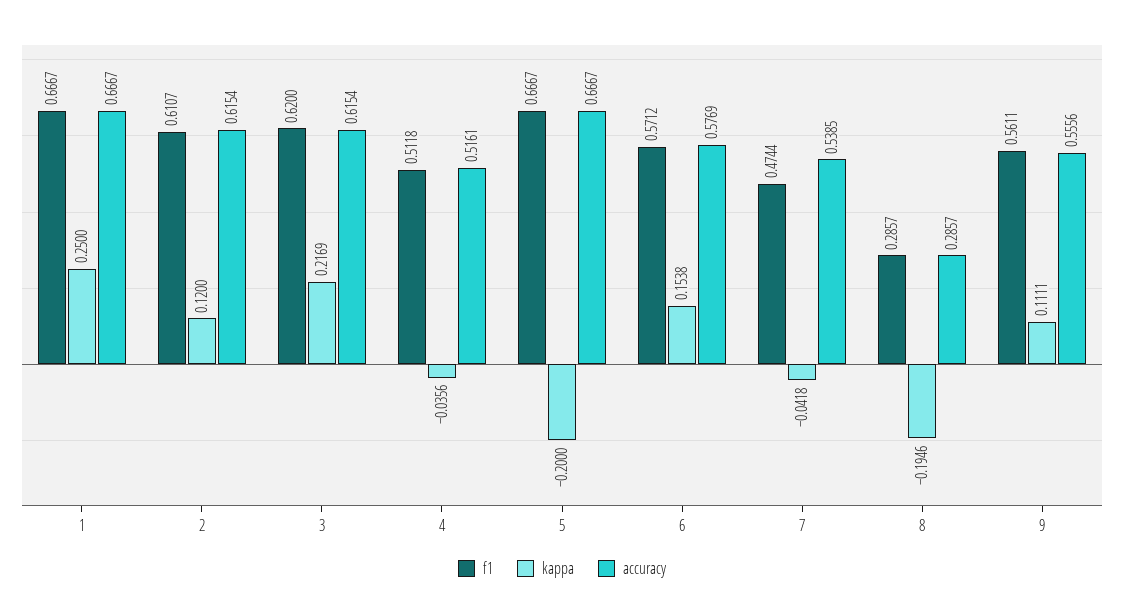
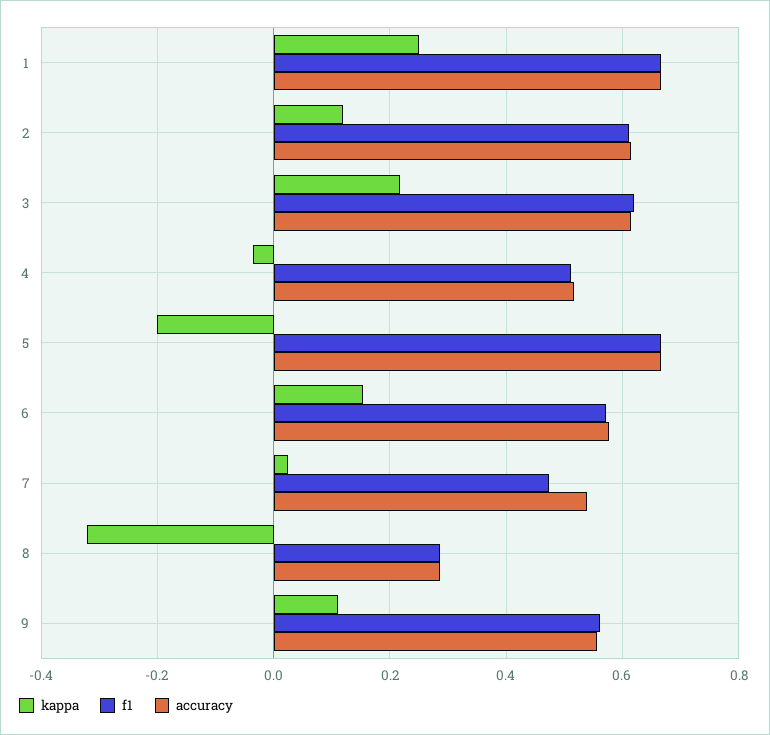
kappa, 7: -0.0418 -> 0.02
kappa, 8: -0.1946 -> -0.32

